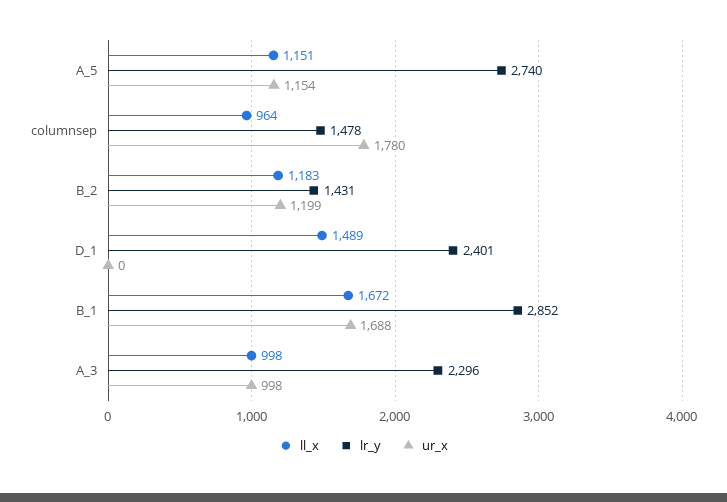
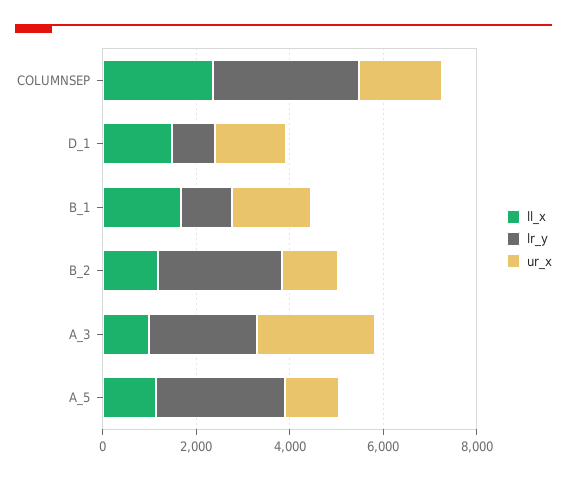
ll_x, columnsep: 964 -> 2500
lr_y, columnsep: 1478 -> 3000
lr_y, B_2: 1431 -> 2500
lr_y, D_1: 2401 -> 1000
ur_x, D_1: 0 -> 1500
lr_y, B_1: 2852 -> 1000
ur_x, A_3: 998 -> 2500

